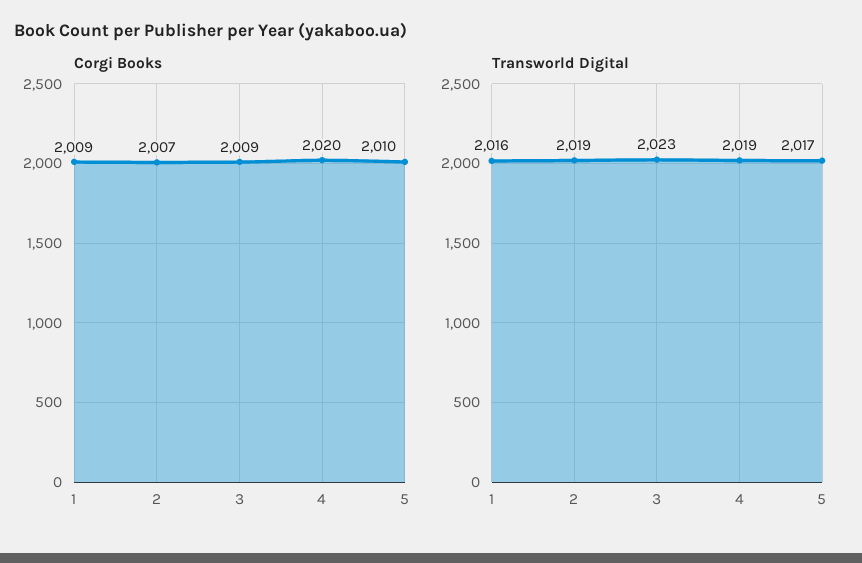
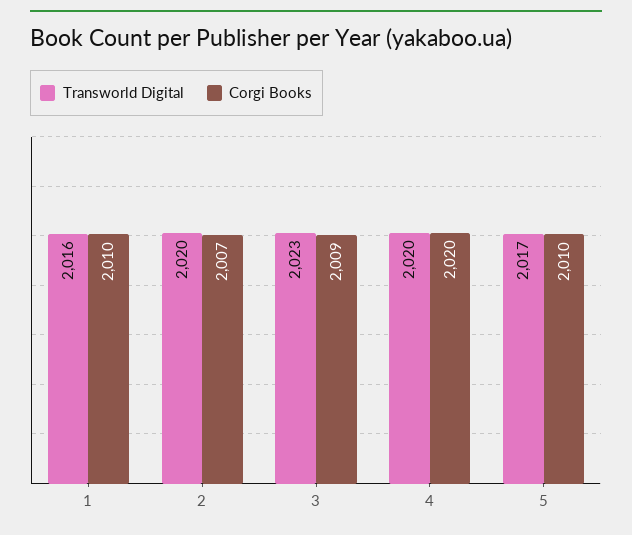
Corgi Books, 1: 2009 -> 2010
Transworld Digital, 2: 2019 -> 2020
Transworld Digital, 4: 2019 -> 2020

